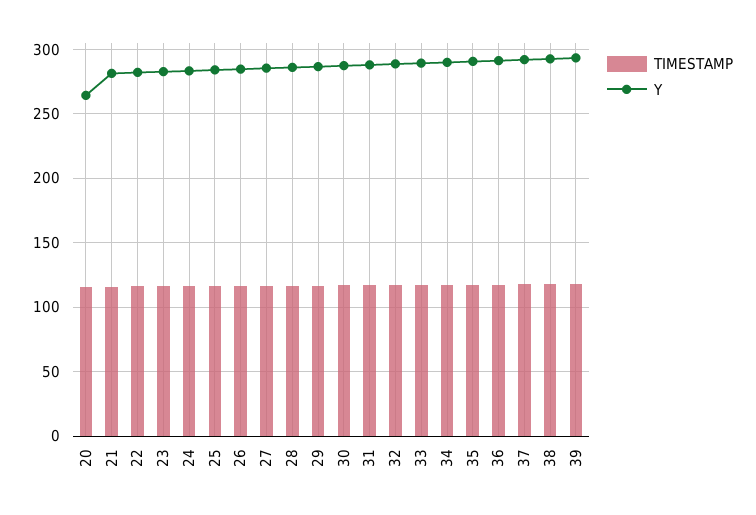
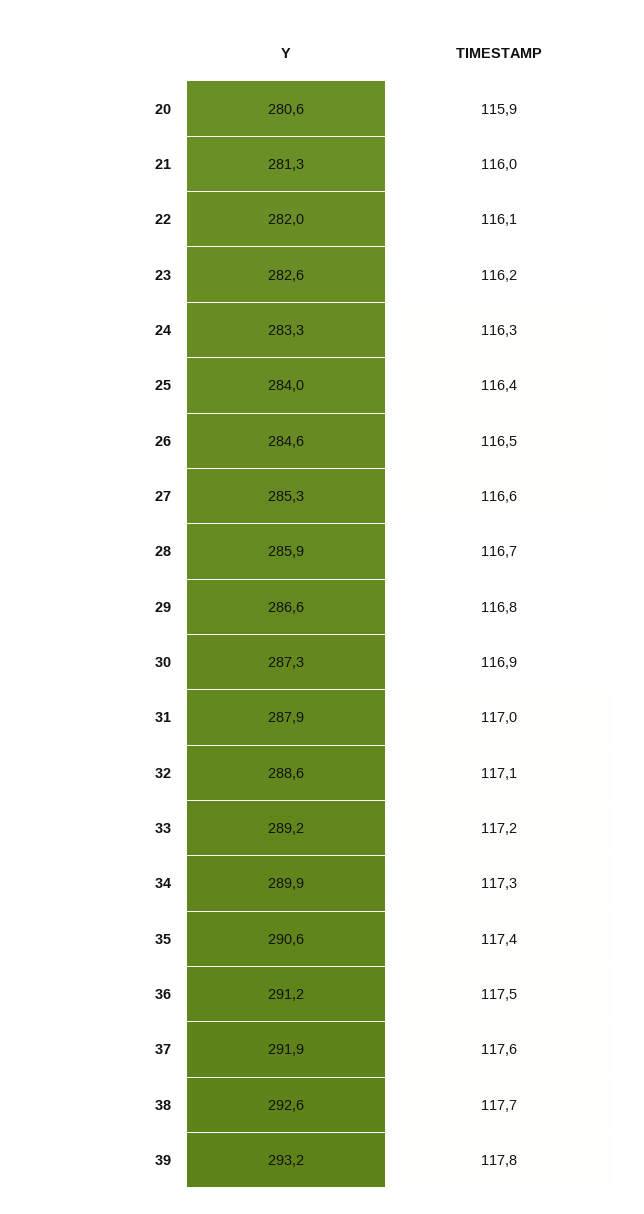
Y, 20: 265 -> 280.6

